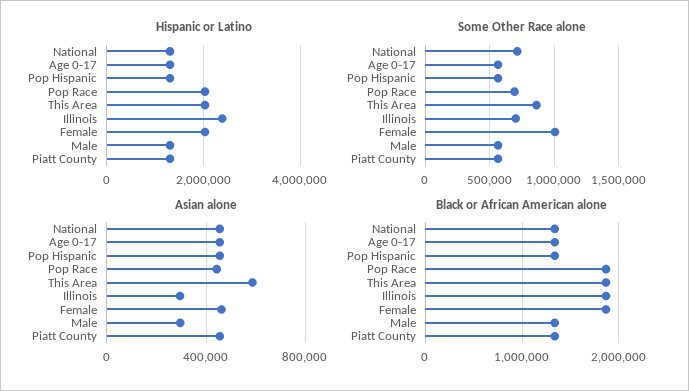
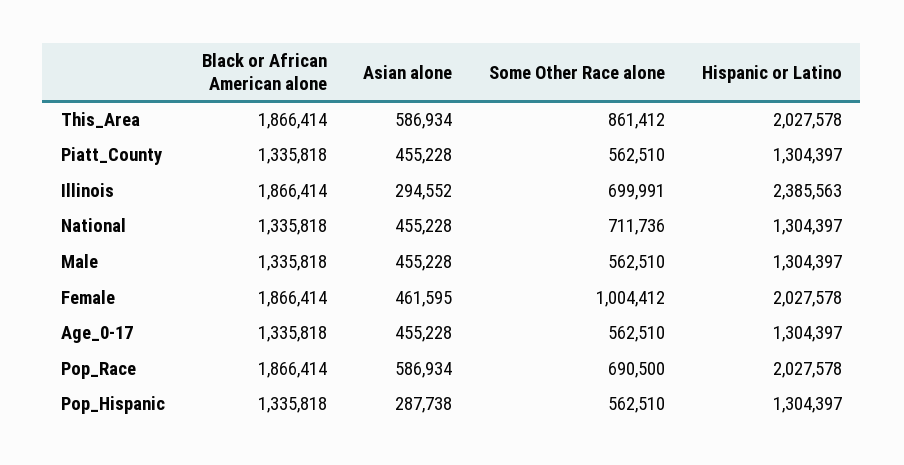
Asian alone, Pop Hispanic: 450000 -> 287738
Asian alone, Pop Race: 450000 -> 586934
Asian alone, Male: 300000 -> 455228

